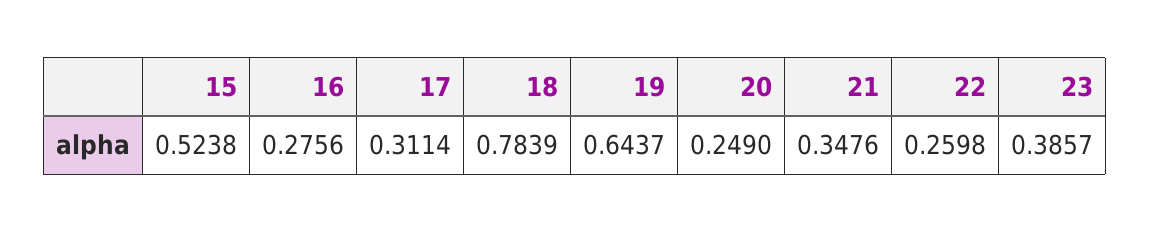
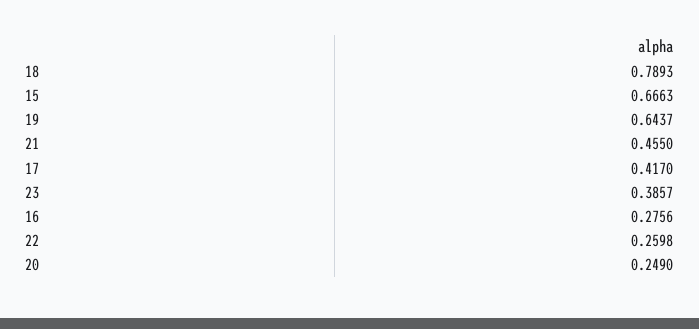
15: 0.5238 -> 0.6663
17: 0.3114 -> 0.417
18: 0.7839 -> 0.7893
21: 0.3476 -> 0.455

